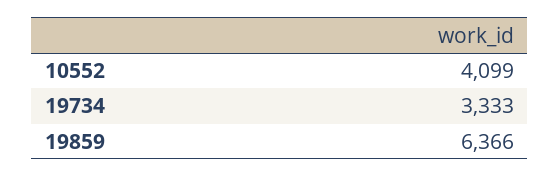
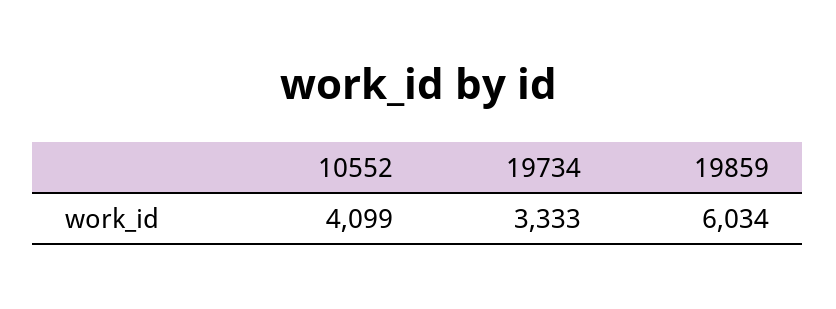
19859: 6366 -> 6034

